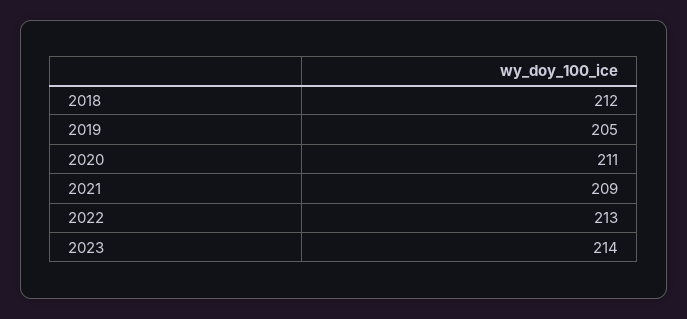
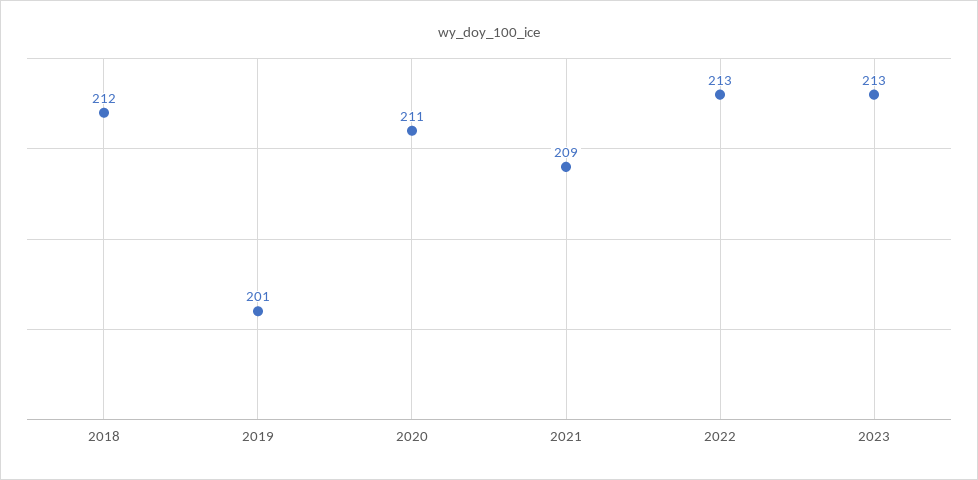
2019: 205 -> 201
2023: 214 -> 213

